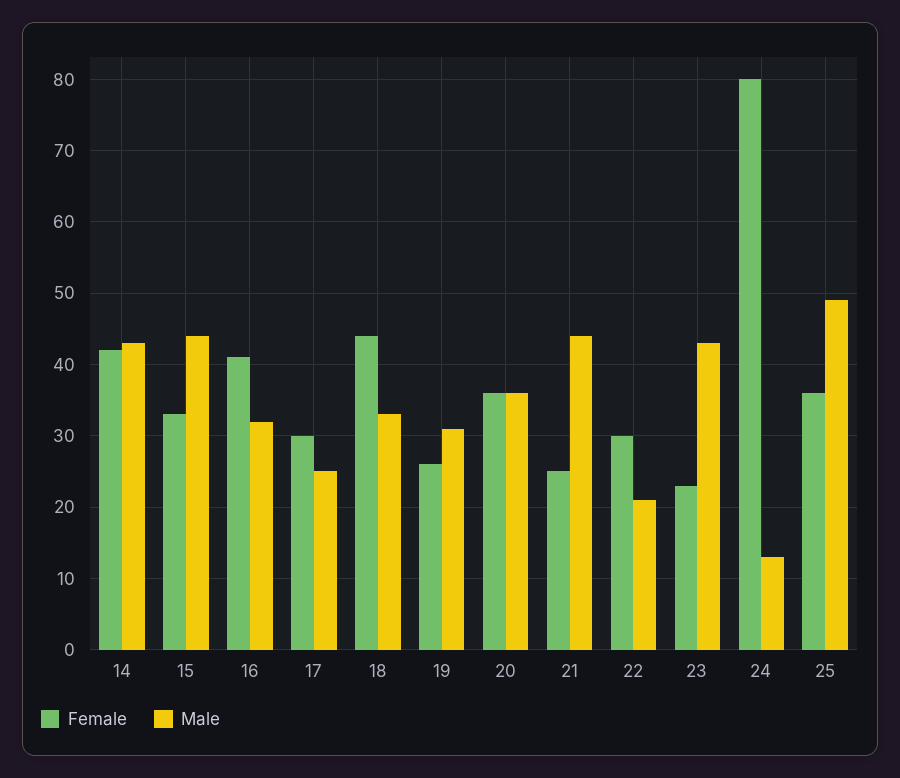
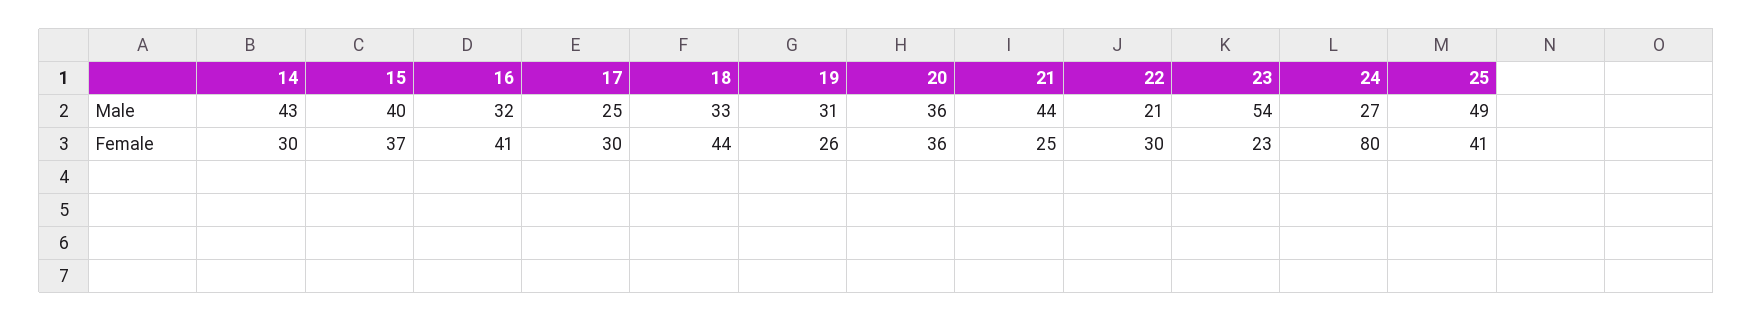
Female, 14: 42 -> 30
Female, 15: 33 -> 37
Male, 15: 44 -> 40
Male, 23: 43 -> 54
Male, 24: 13 -> 27
Female, 25: 36 -> 41

